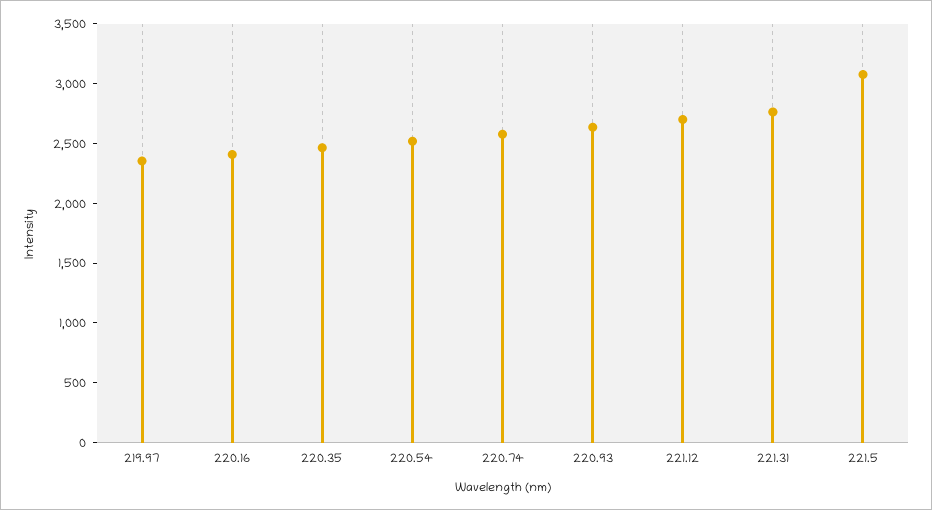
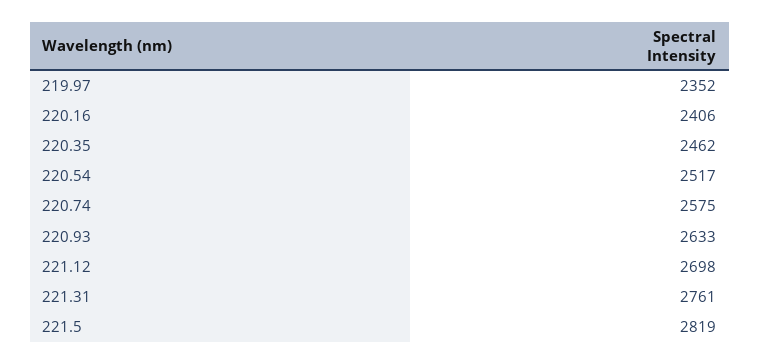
221.5: 3100 -> 2819

